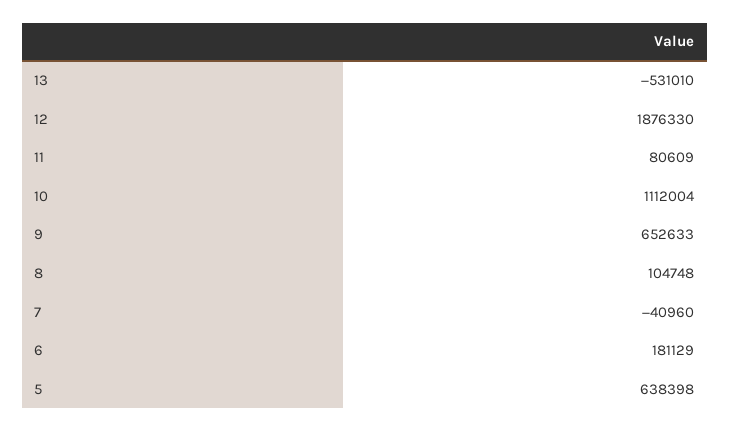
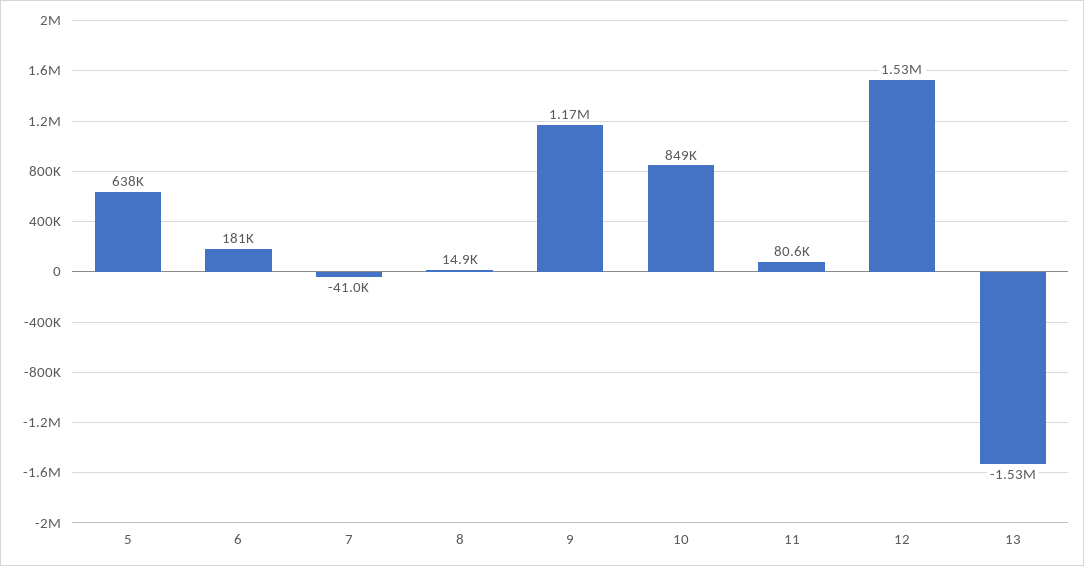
13: -531010 -> -1530000
12: 1876330 -> 1530000
10: 1112004 -> 849000
9: 652633 -> 1170000
8: 104748 -> 14900

